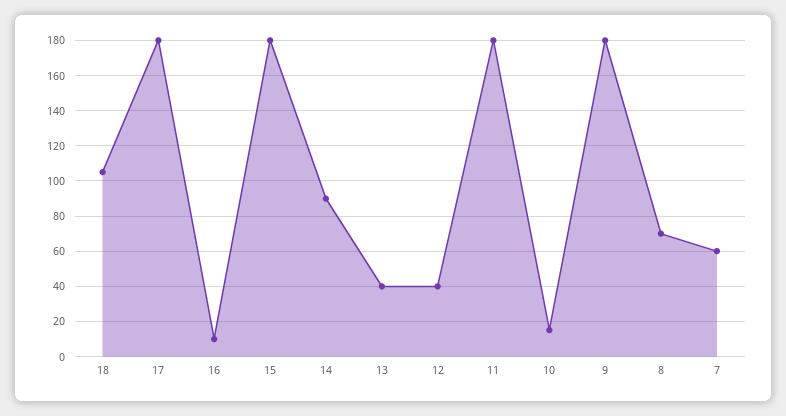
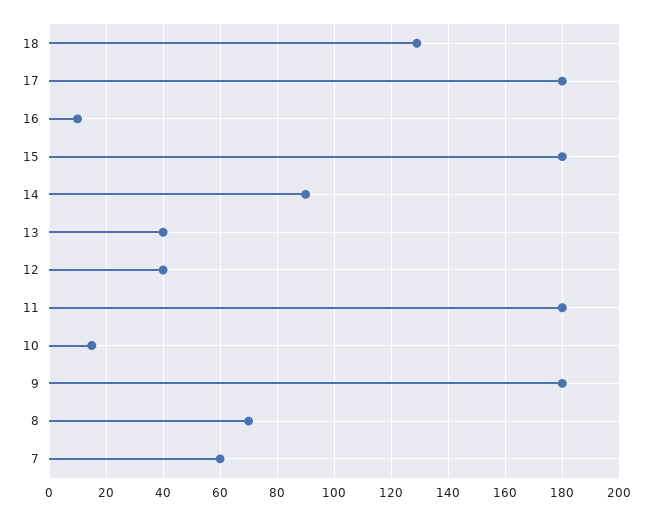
18: 105 -> 130

